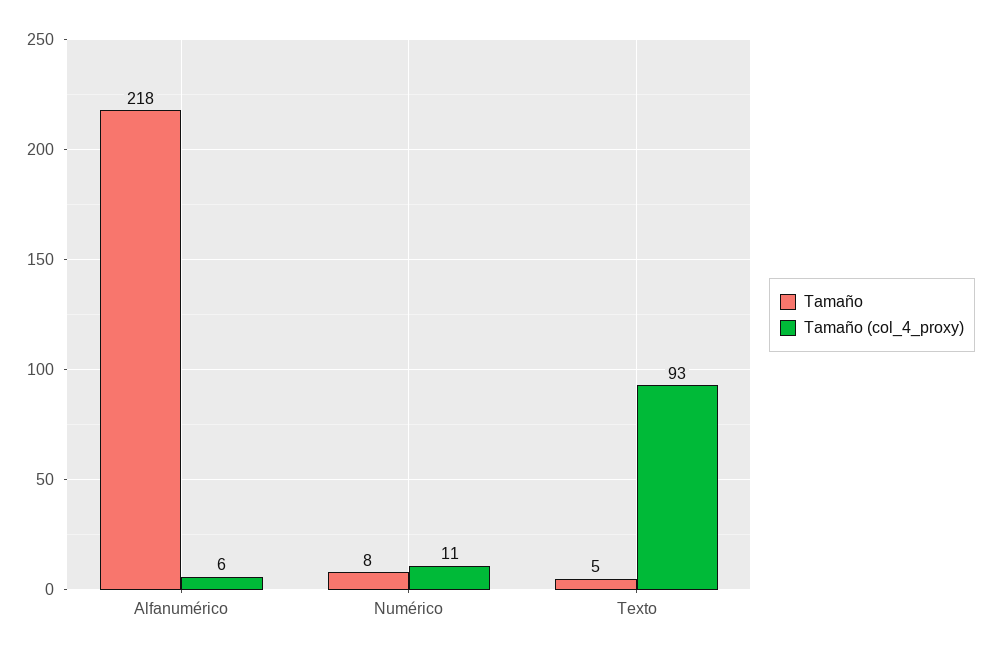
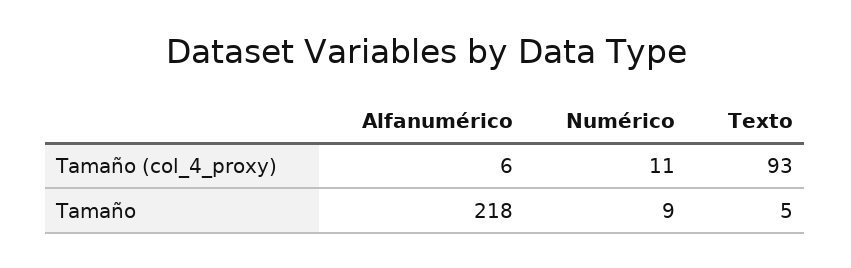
Tamaño, Numérico: 8 -> 9

